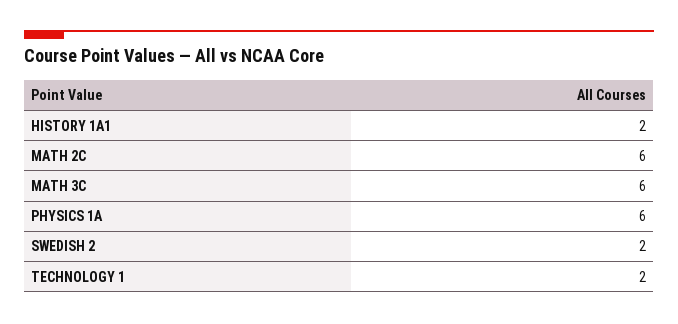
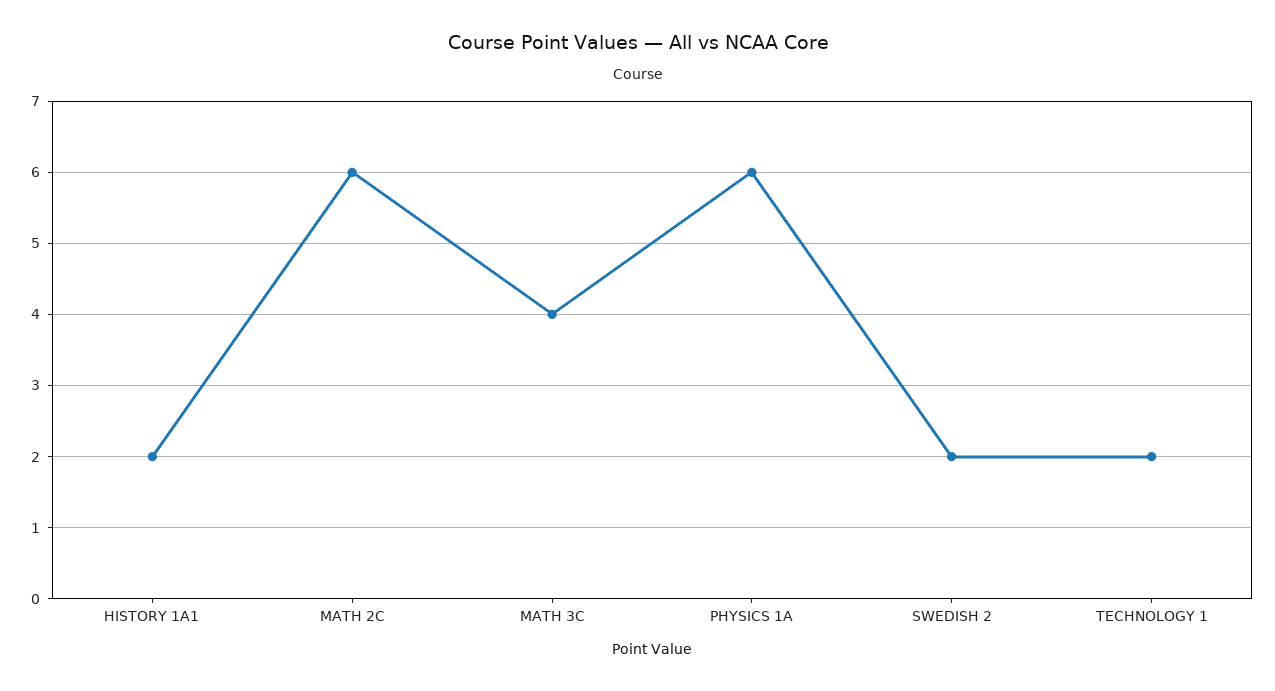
MATH 3C: 6 -> 4

